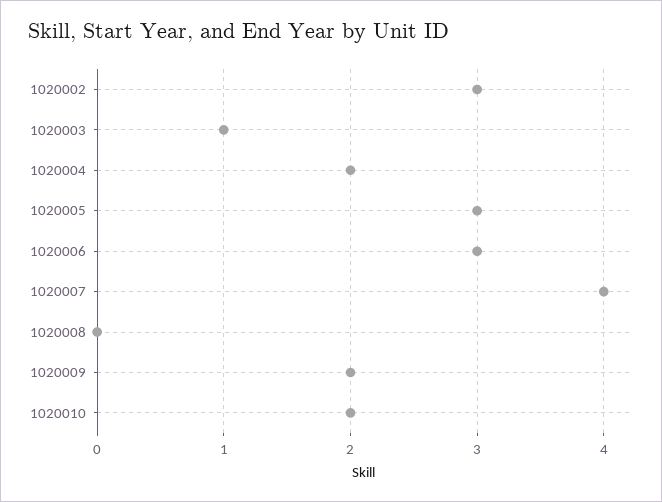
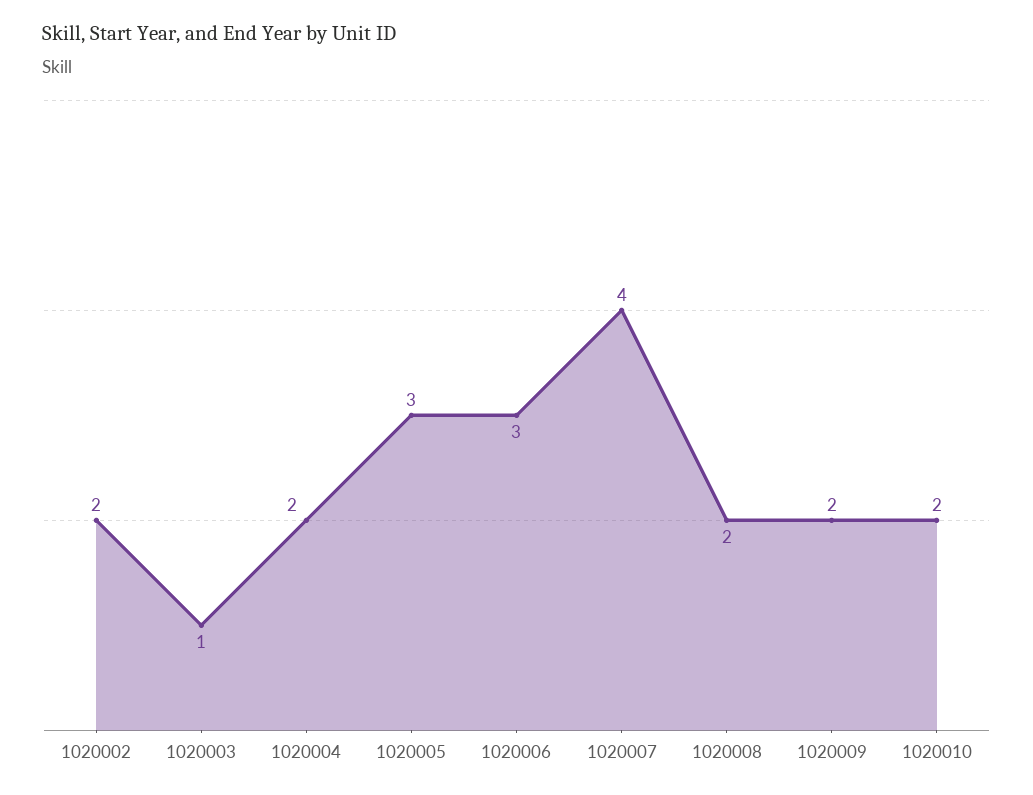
1020002: 3 -> 2
1020008: 0 -> 2

